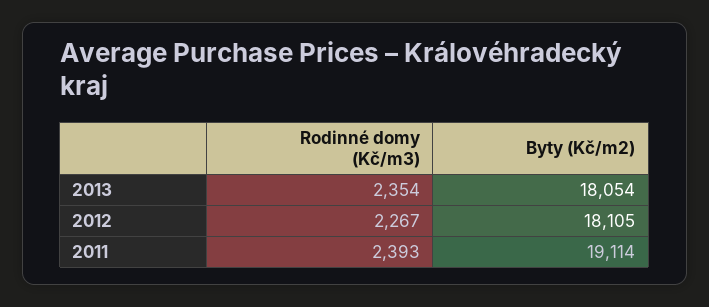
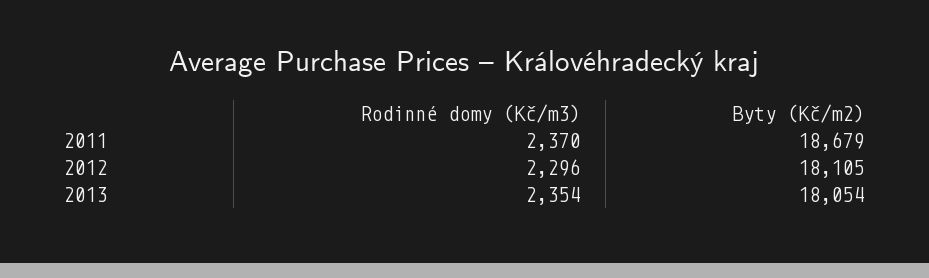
Rodinné domy (Kč/m3), 2012: 2267 -> 2296
Rodinné domy (Kč/m3), 2011: 2393 -> 2370
Byty (Kč/m2), 2011: 19114 -> 18679

